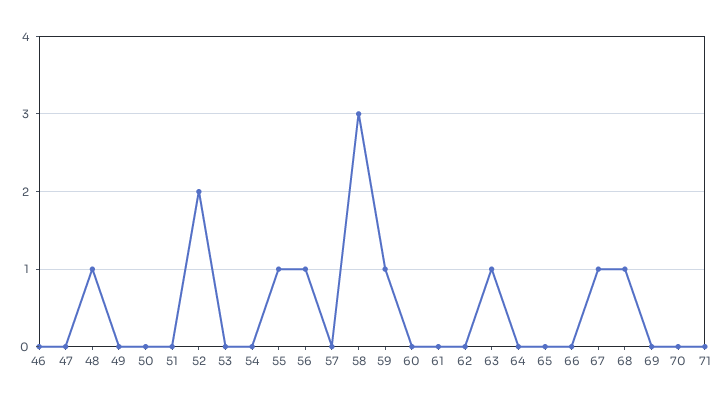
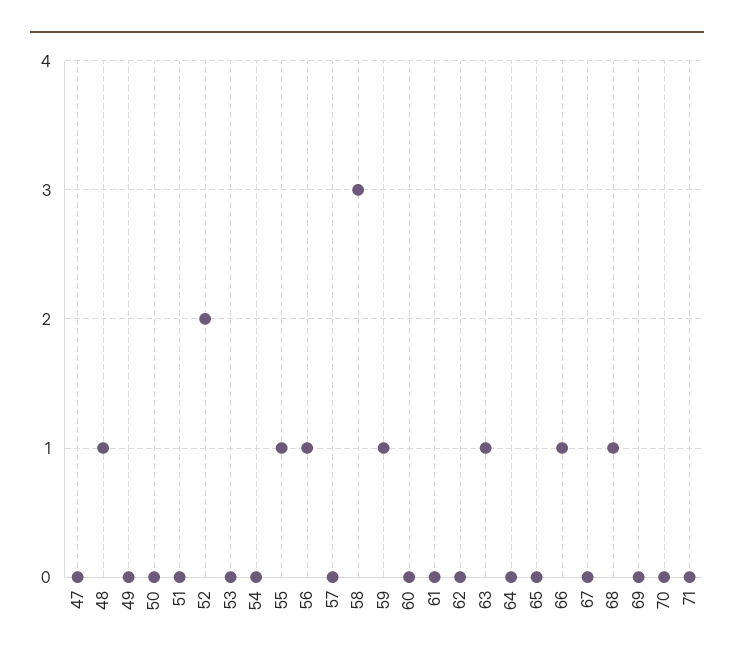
46: 0 -> none
66: 0 -> 1
67: 1 -> 0

